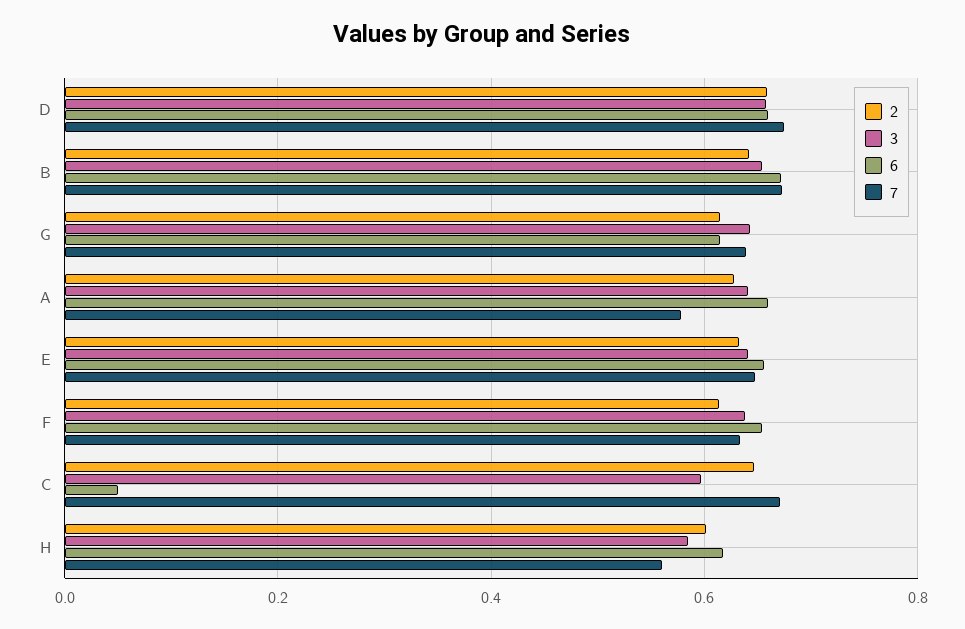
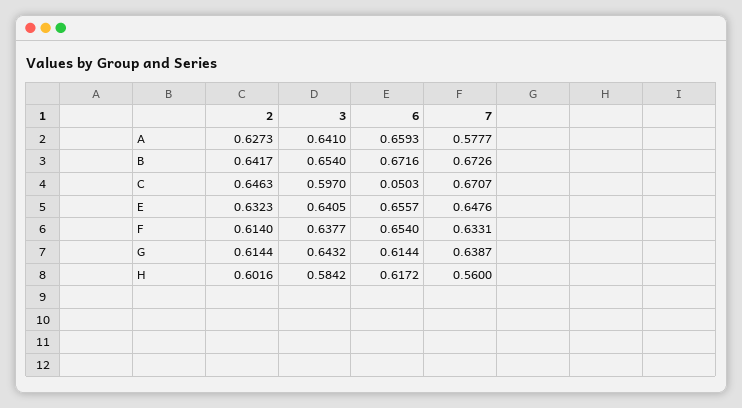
2, D: 0.66 -> none
3, D: 0.66 -> none
6, D: 0.66 -> none
7, D: 0.68 -> none

